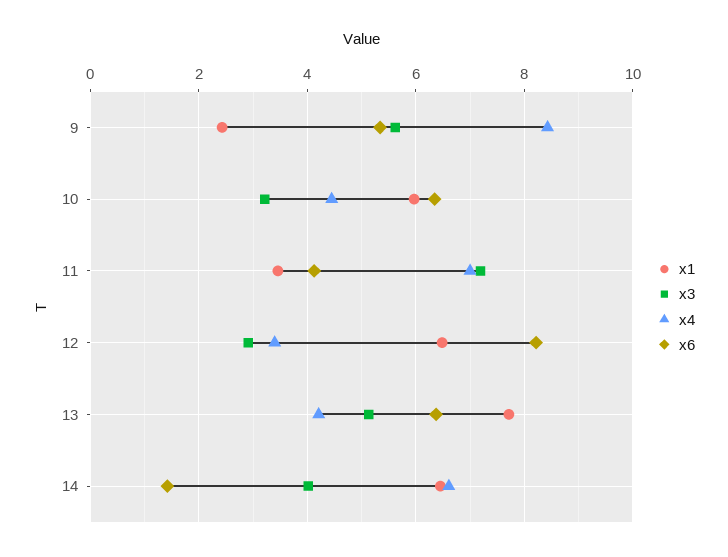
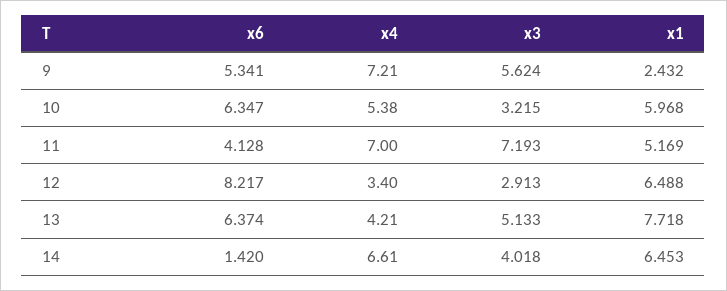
x4, 9: 8.4 -> 7.21
x4, 10: 4.4 -> 5.38
x1, 11: 3.4 -> 5.169

